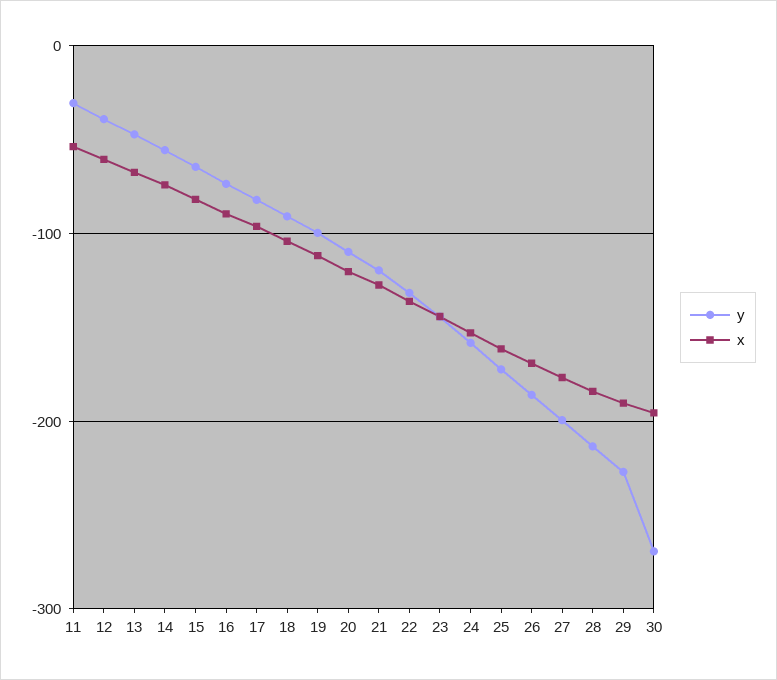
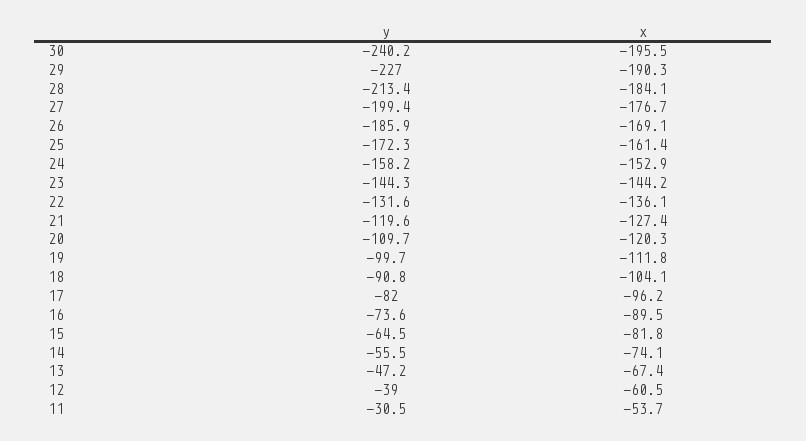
y, 30: -270 -> -240.2

